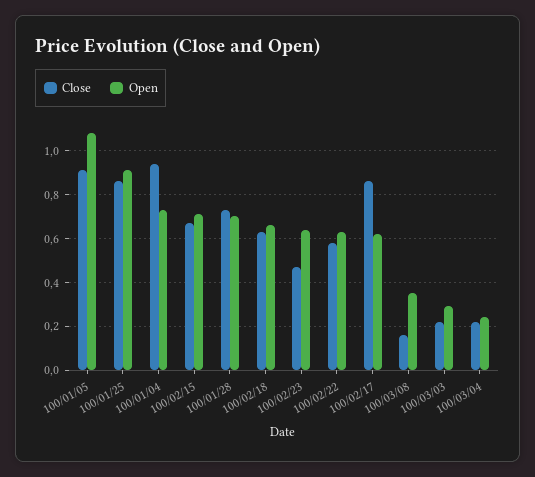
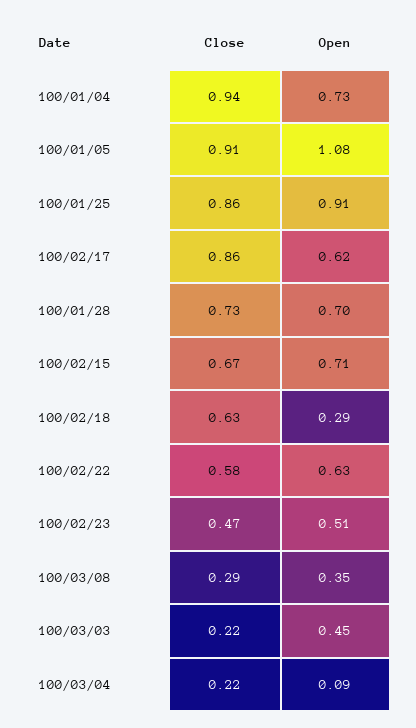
Open, 100/02/18: 0.65 -> 0.29
Open, 100/02/23: 0.65 -> 0.51
Close, 100/03/08: 0.15 -> 0.29
Open, 100/03/03: 0.3 -> 0.45
Open, 100/03/04: 0.25 -> 0.09

